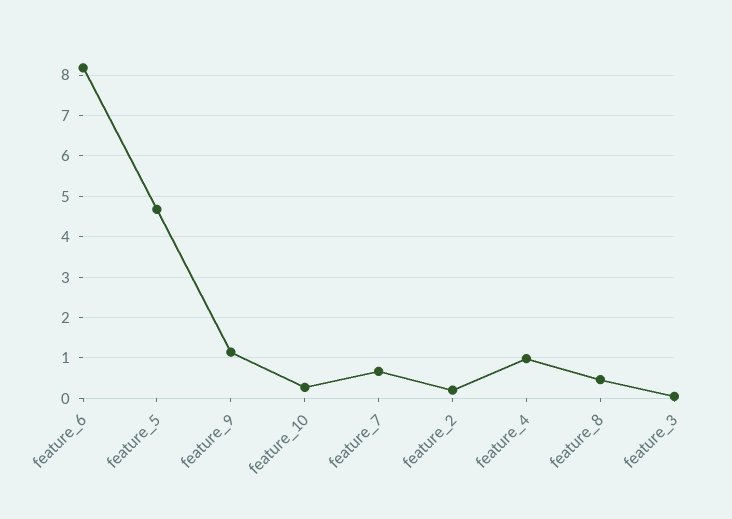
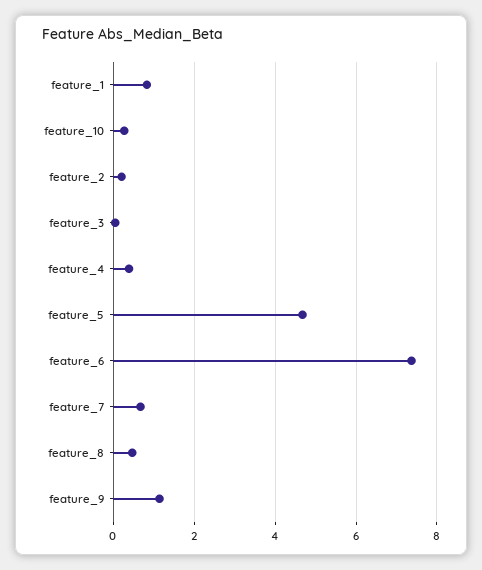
feature_6: 8.2 -> 7.4
feature_4: 1 -> 0.4
feature_1: none -> 0.8

